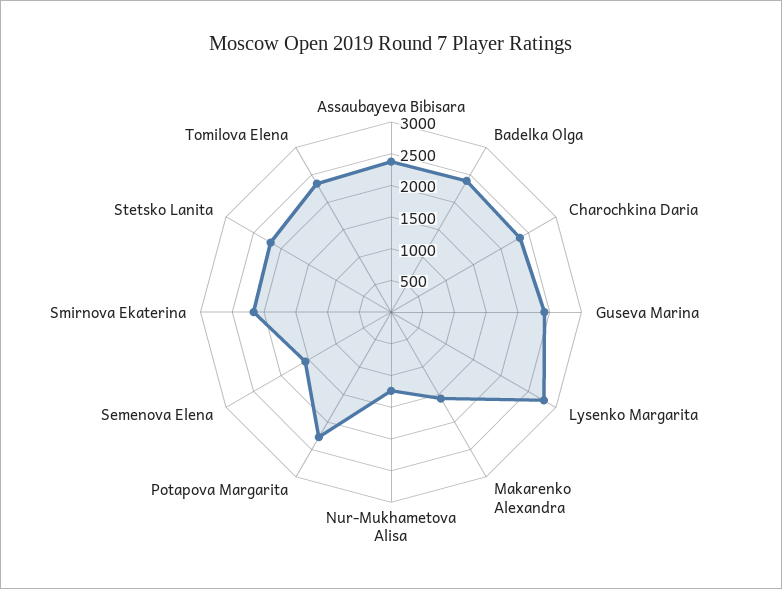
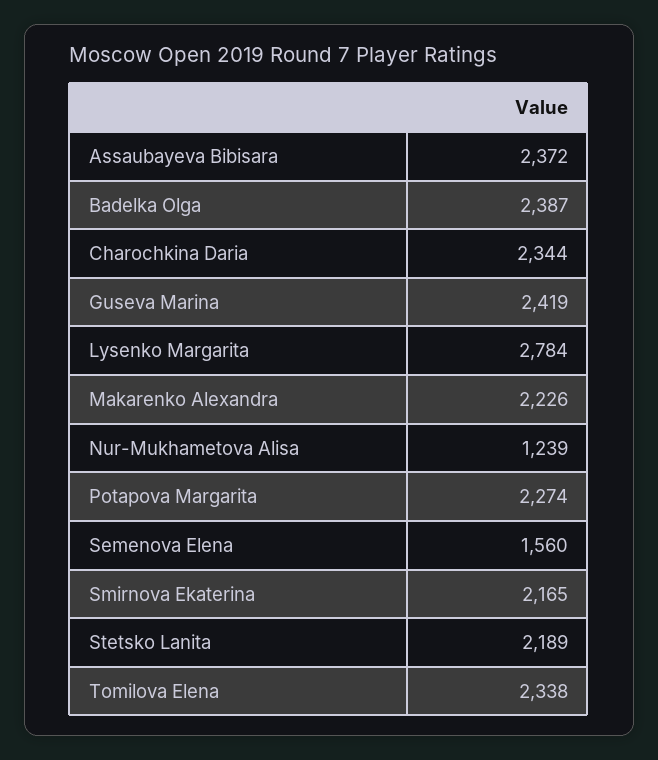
Makarenko Alexandra: 1500 -> 2226

